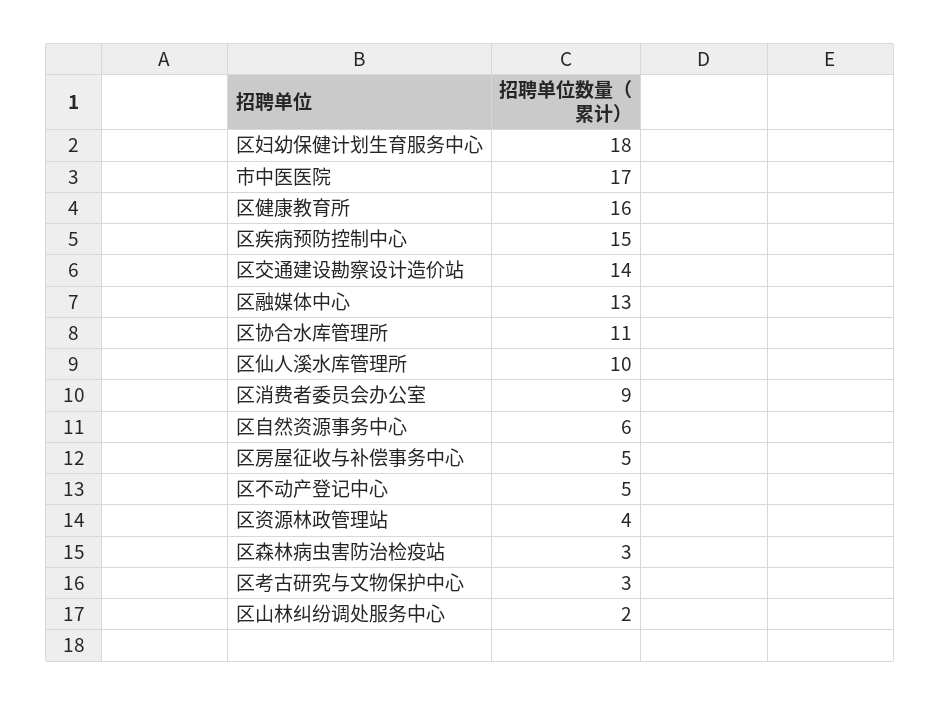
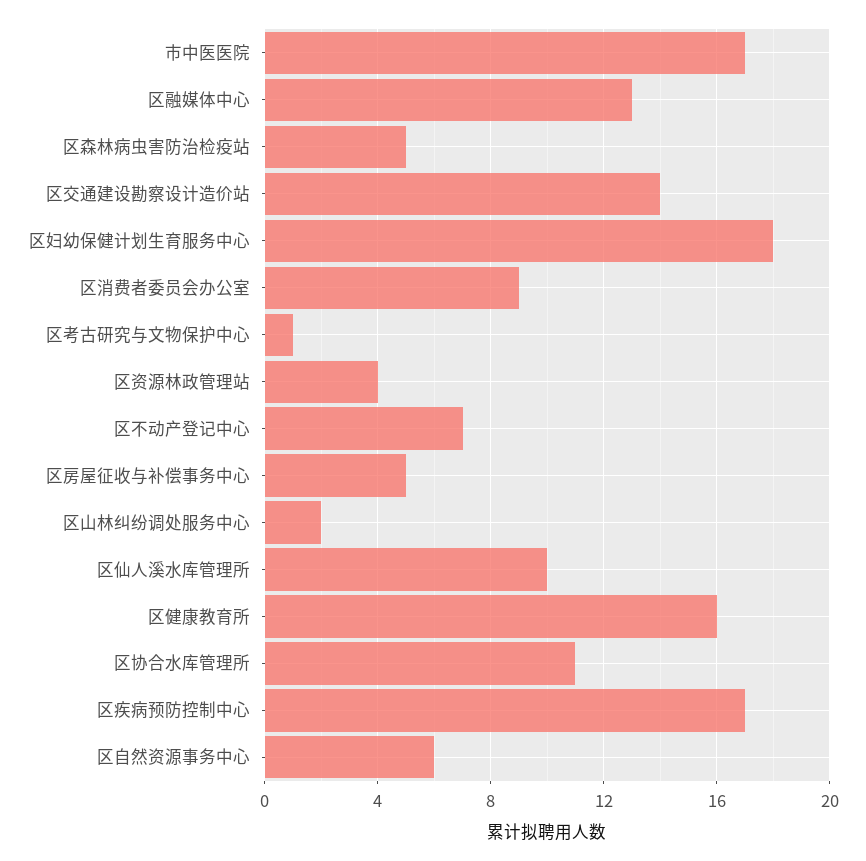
区疾病预防控制中心: 15 -> 17
区不动产登记中心: 5 -> 7
区森林病虫害防治检疫站: 3 -> 5
区考古研究与文物保护中心: 3 -> 1

